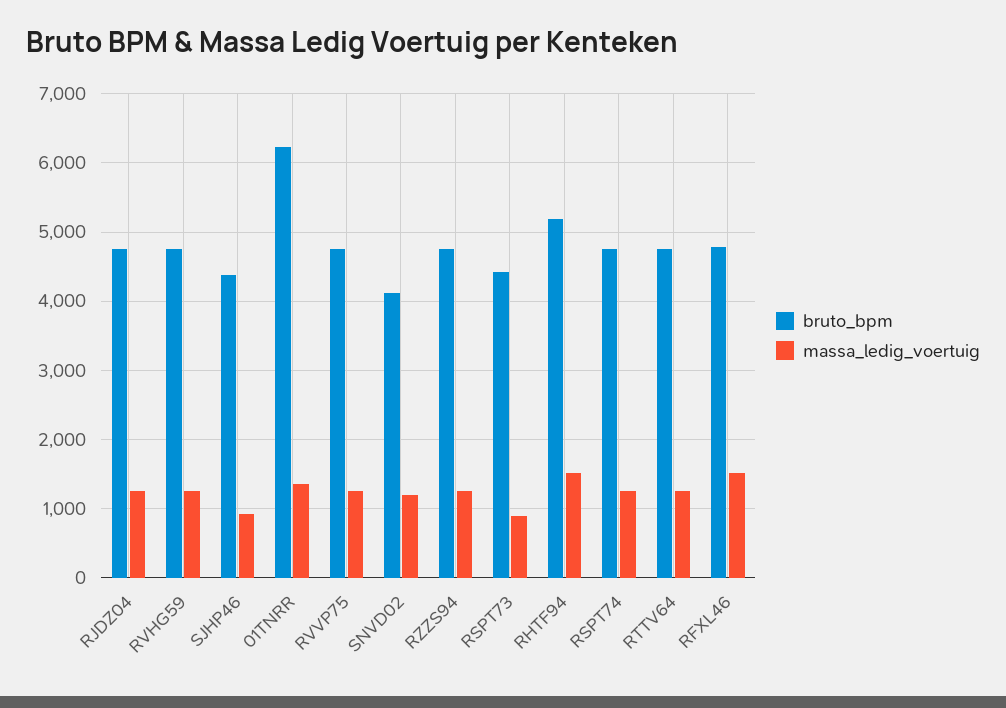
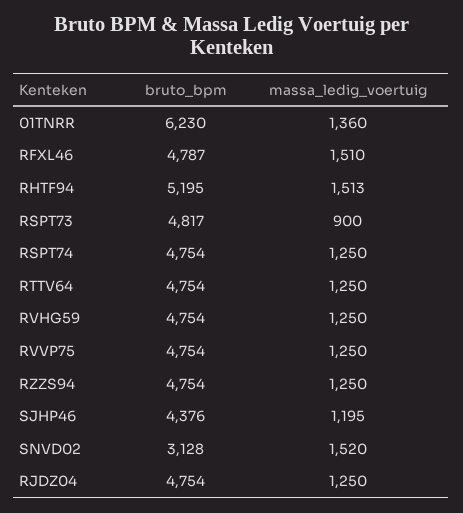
massa_ledig_voertuig, SJHP46: 900 -> 1195
bruto_bpm, SNVD02: 4100 -> 3128
massa_ledig_voertuig, SNVD02: 1200 -> 1520
bruto_bpm, RSPT73: 4400 -> 4817

